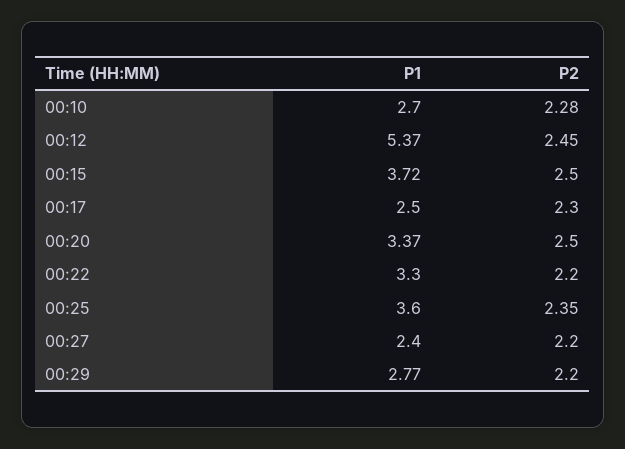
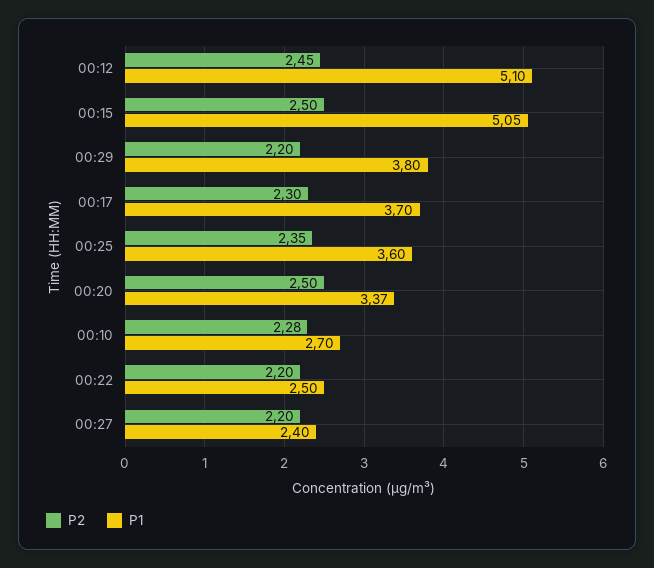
P1, 00:12: 5.37 -> 5.1
P1, 00:15: 3.72 -> 5.05
P1, 00:17: 2.5 -> 3.7
P1, 00:22: 3.3 -> 2.5
P1, 00:29: 2.77 -> 3.8

